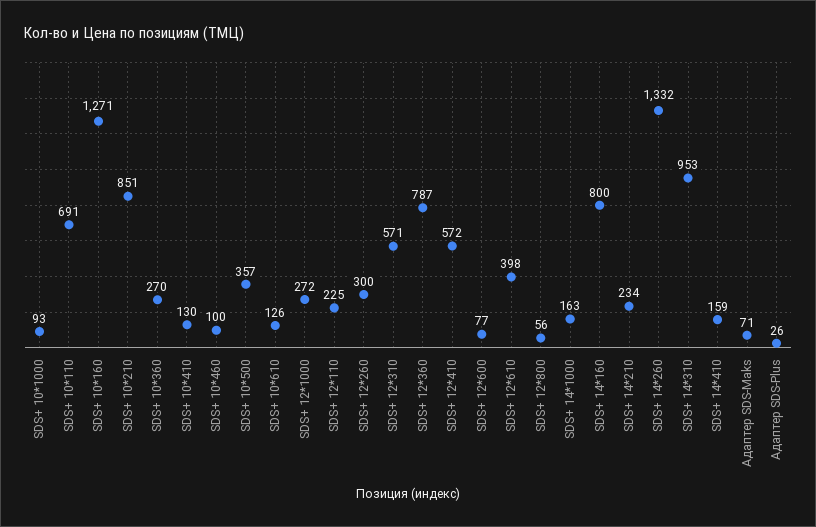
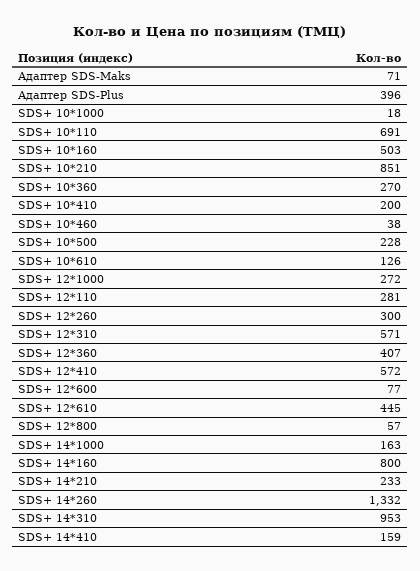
SDS+ 10*1000: 93 -> 18
SDS+ 10*160: 1271 -> 503
SDS+ 10*410: 130 -> 200
SDS+ 10*460: 100 -> 38
SDS+ 10*500: 357 -> 228
SDS+ 12*110: 225 -> 281
SDS+ 12*360: 787 -> 407
SDS+ 12*610: 398 -> 445
SDS+ 12*800: 56 -> 57
SDS+ 14*210: 234 -> 233
Адаптер SDS-Plus: 26 -> 396

